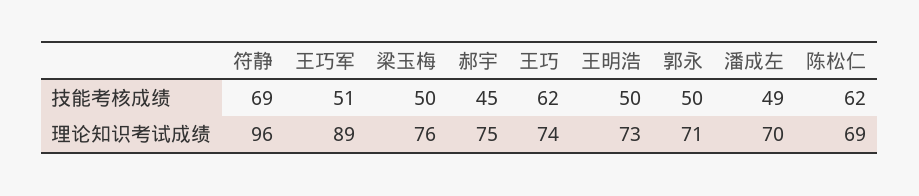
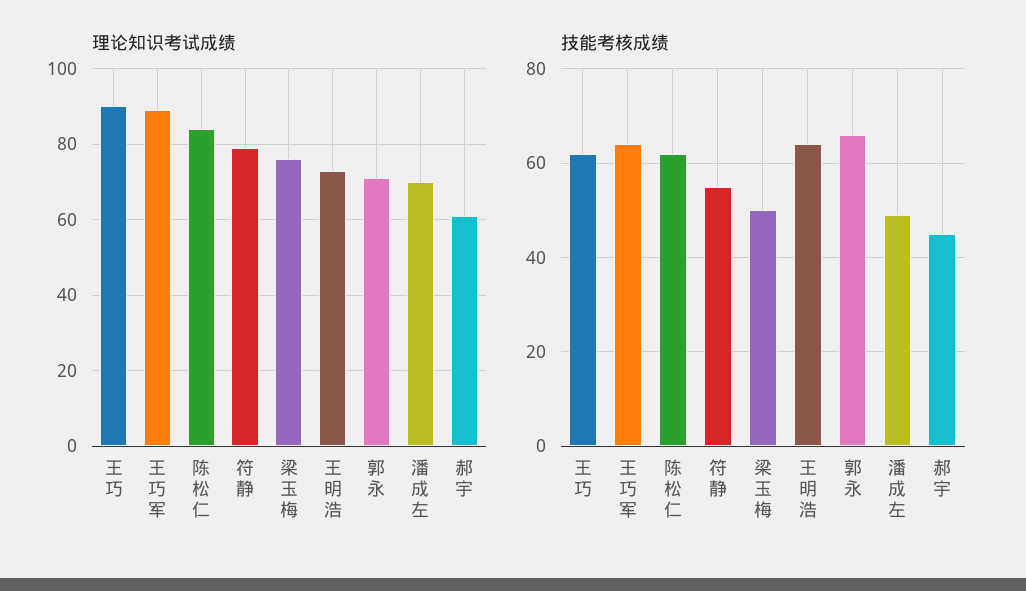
技能考核成绩, 符静: 69 -> 55
技能考核成绩, 王巧军: 51 -> 65
技能考核成绩, 王明浩: 50 -> 65
技能考核成绩, 郭永: 50 -> 65
理论知识考试成绩, 符静: 96 -> 80
理论知识考试成绩, 郝宇: 75 -> 60
理论知识考试成绩, 王巧: 74 -> 90
理论知识考试成绩, 陈松仁: 69 -> 85

